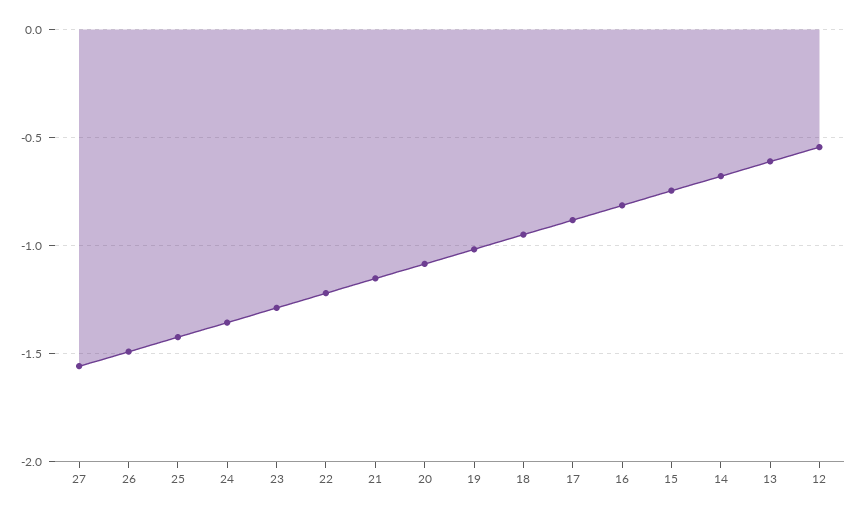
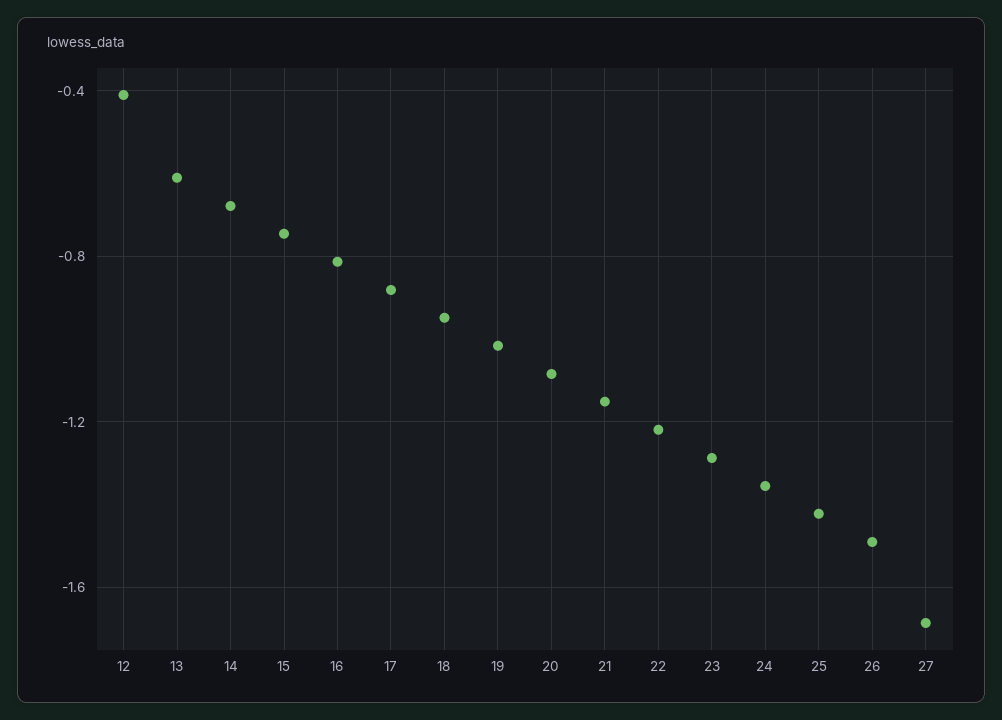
27: -1.55 -> -1.7
12: -0.55 -> -0.4

